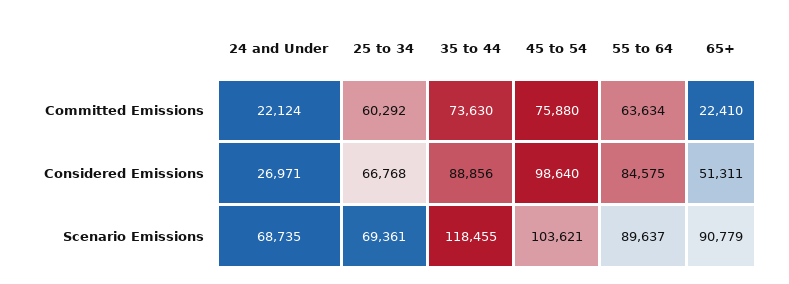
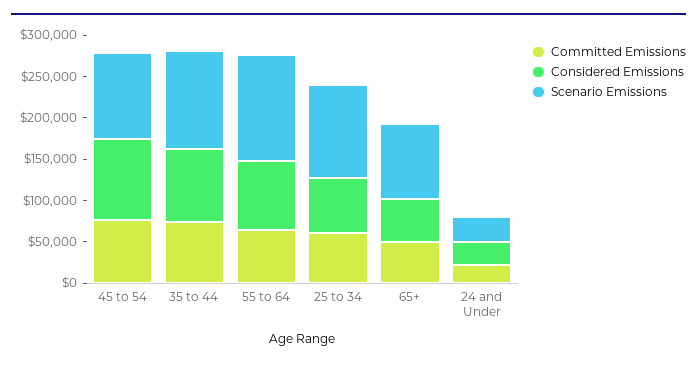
Committed Emissions, 65+: 22410 -> 50000
Scenario Emissions, 24 and Under: 68735 -> 30000
Scenario Emissions, 25 to 34: 69361 -> 110000
Scenario Emissions, 55 to 64: 89637 -> 130000

